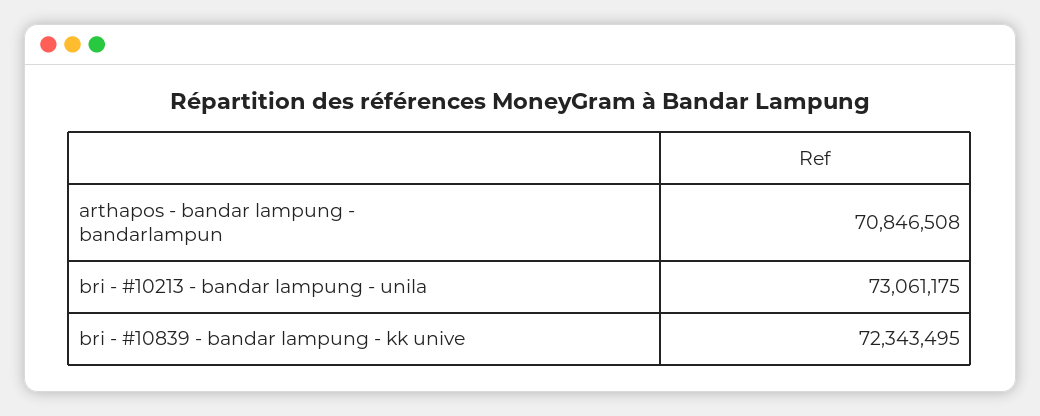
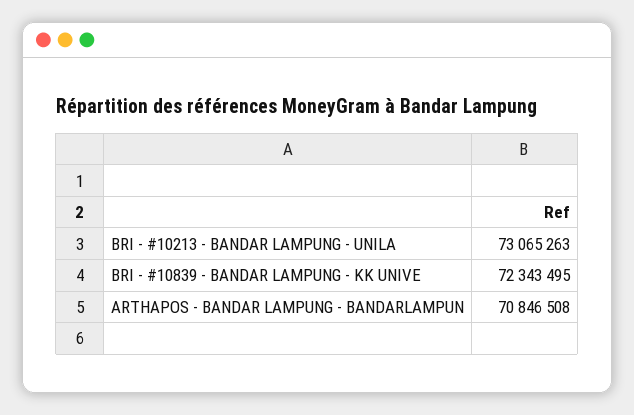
bri - #10213 - bandar lampung - unila: 73061175 -> 73065263

